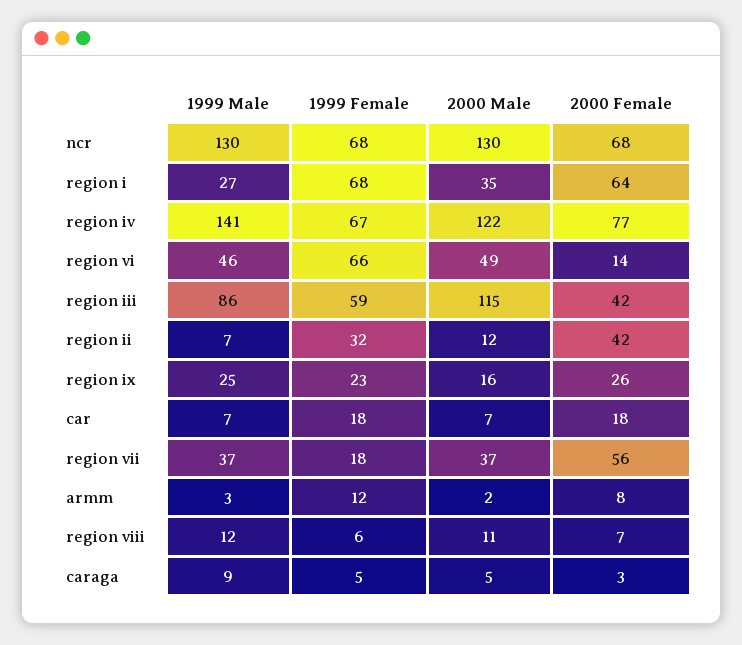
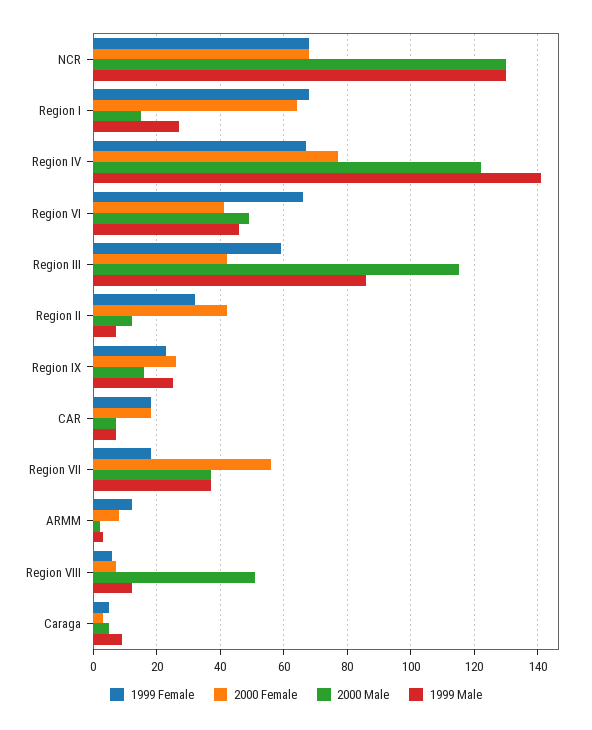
2000 Male, region i: 35 -> 15
2000 Female, region vi: 14 -> 40
2000 Male, region viii: 11 -> 50

